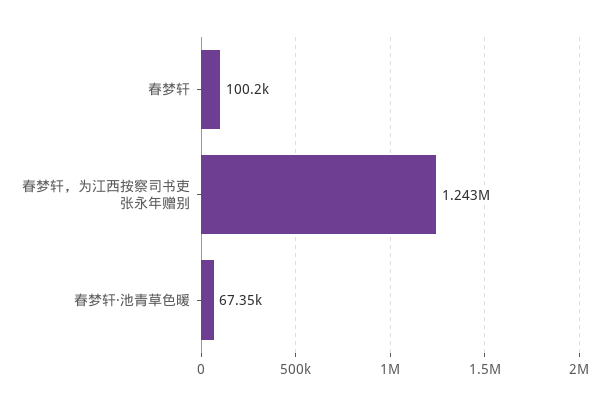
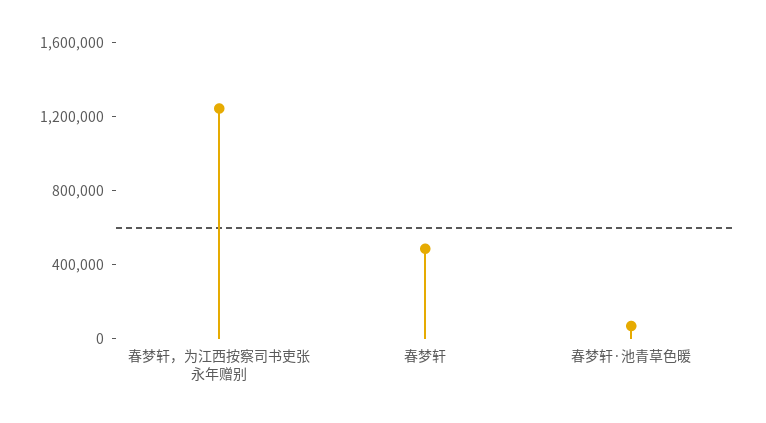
春梦轩: 100200 -> 500000

